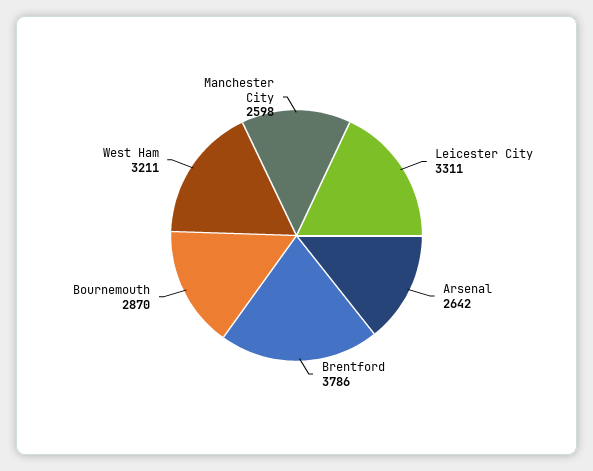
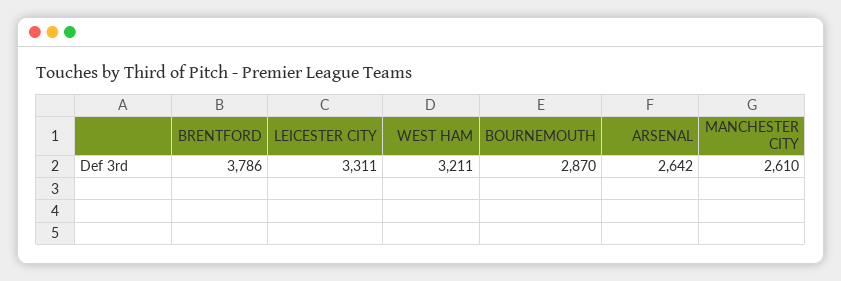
Manchester City: 2598 -> 2610

